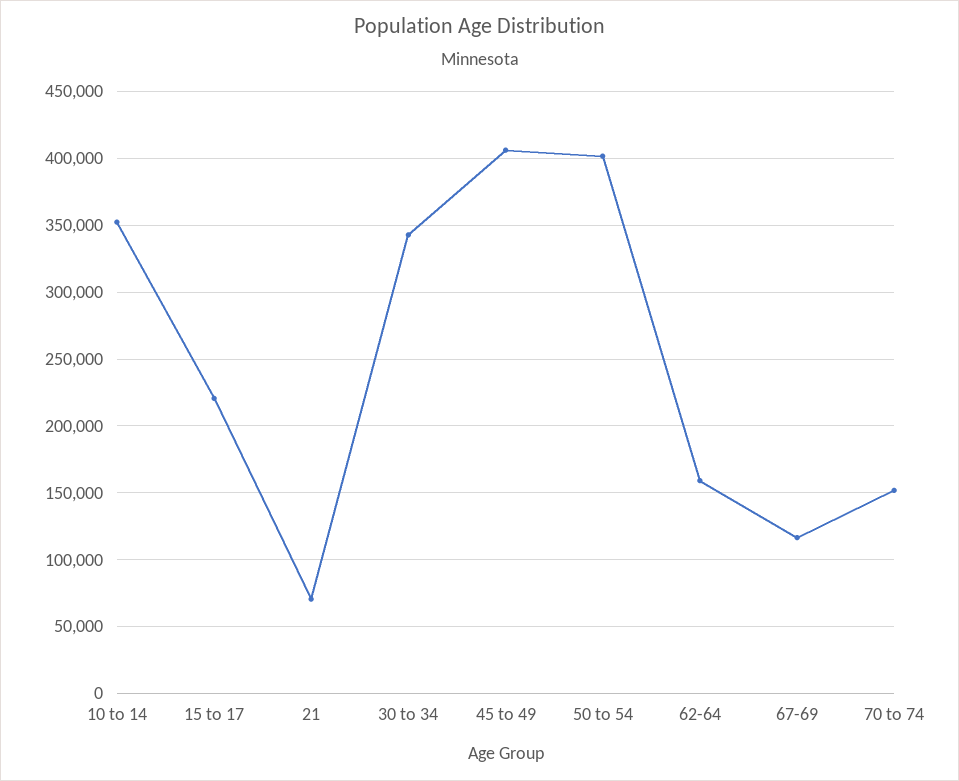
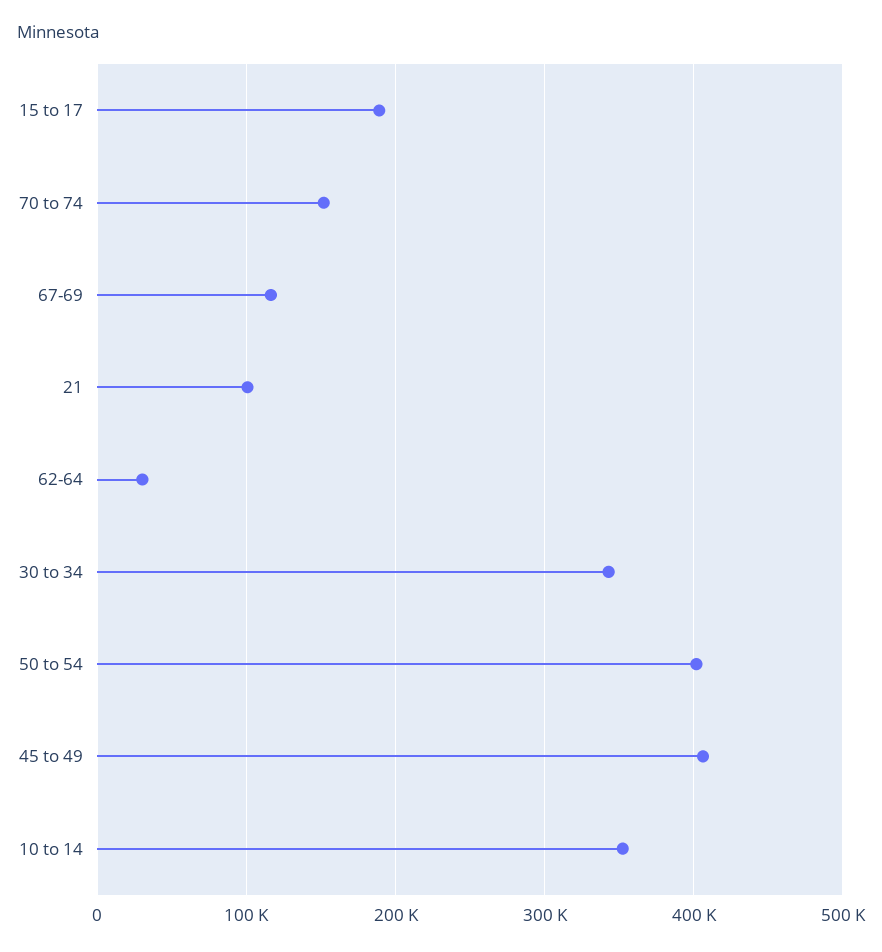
15 to 17: 220000 -> 190000
21: 70000 -> 100000
62-64: 160000 -> 30000

